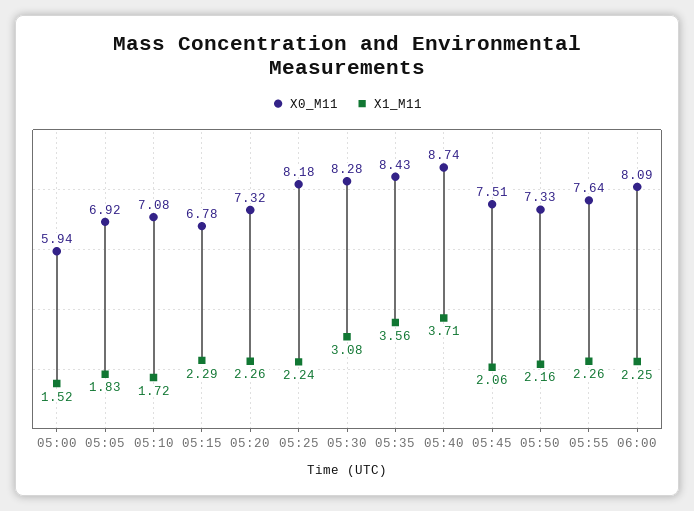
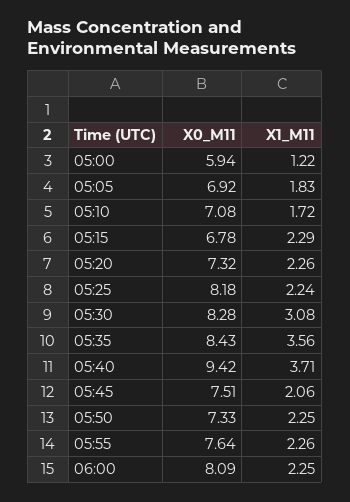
X1_M11, 05:00: 1.52 -> 1.22
X0_M11, 05:40: 8.74 -> 9.42
X1_M11, 05:50: 2.16 -> 2.25

